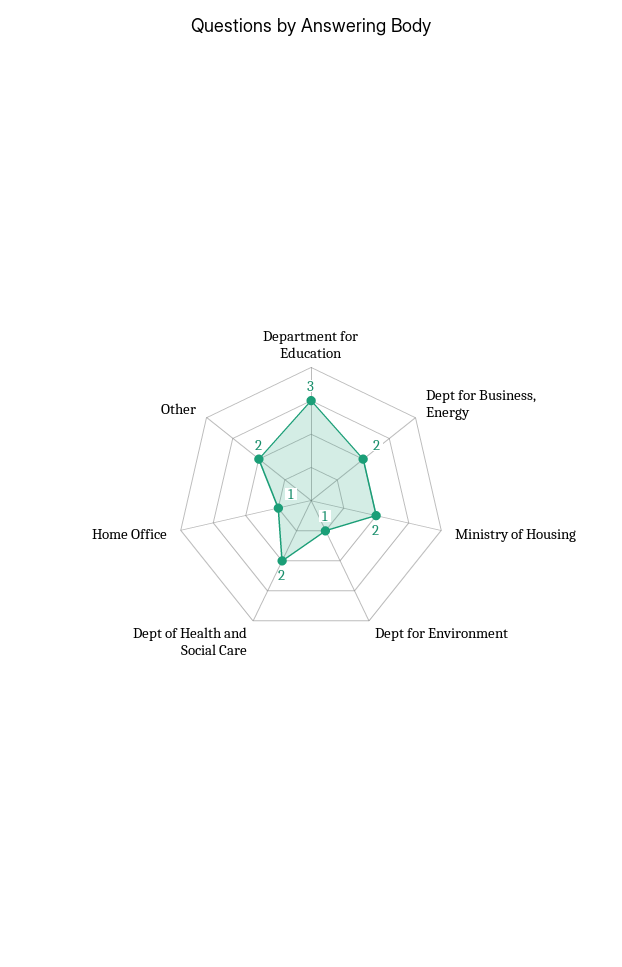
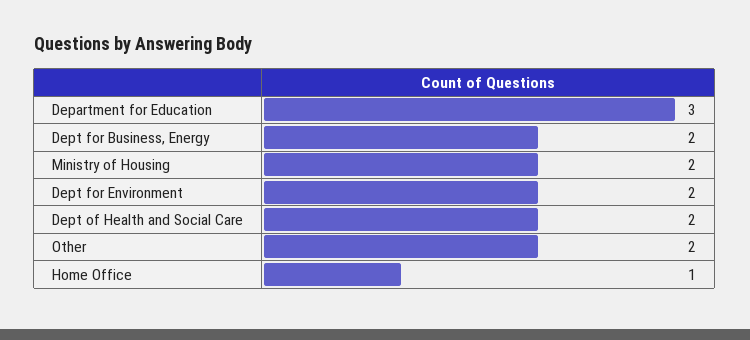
Dept for Environment: 1 -> 2

